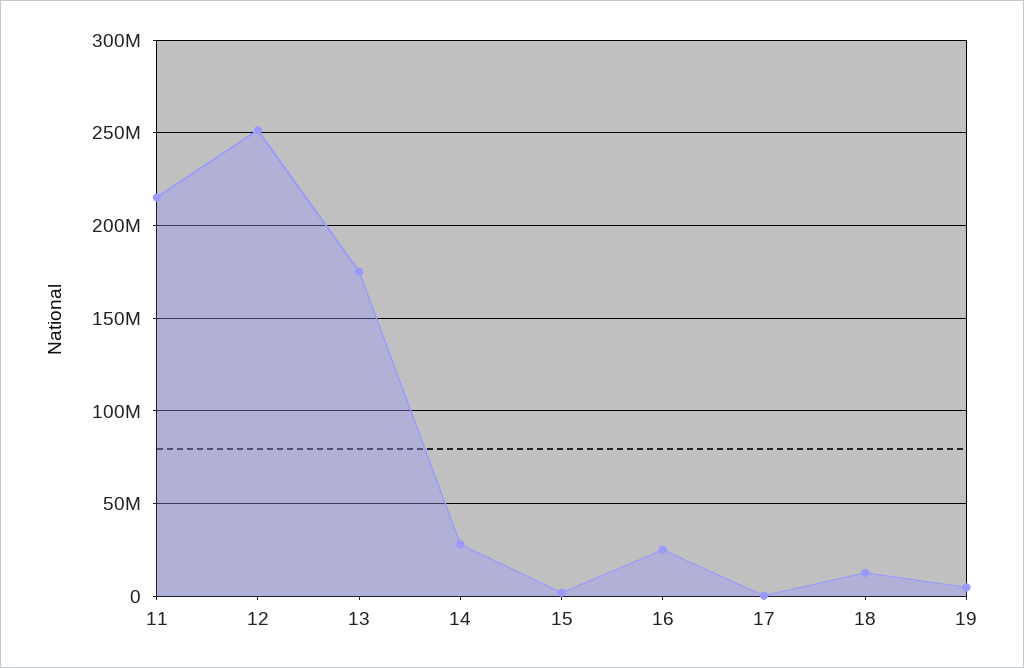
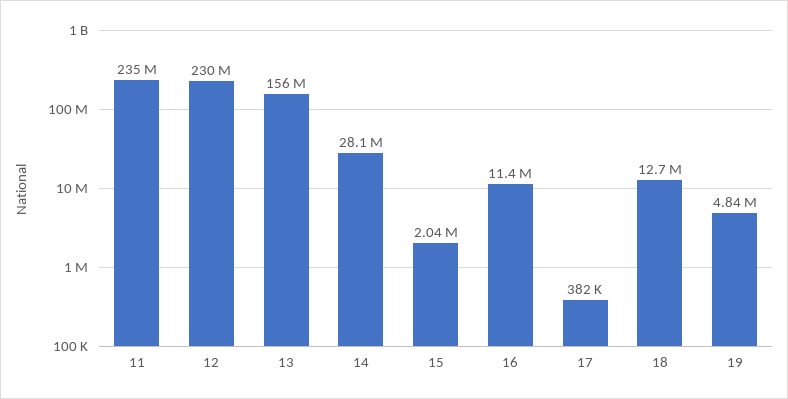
11: 215000000 -> 235000000
12: 250000000 -> 230000000
13: 175000000 -> 156000000
16: 25000000 -> 11400000

